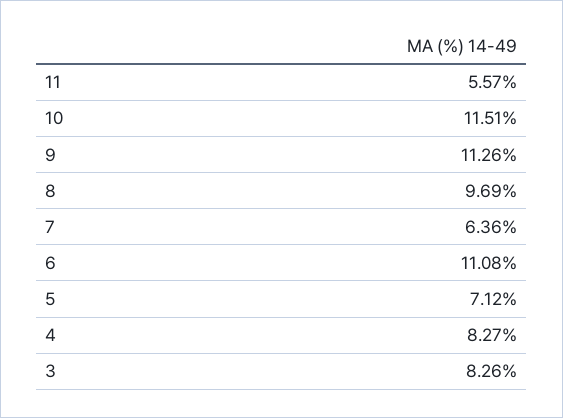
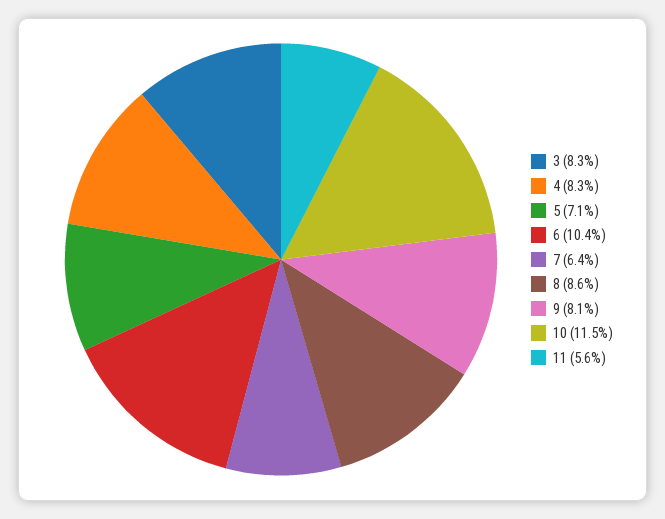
9: 11.26 -> 8.1
8: 9.69 -> 8.6
6: 11.08 -> 10.4

